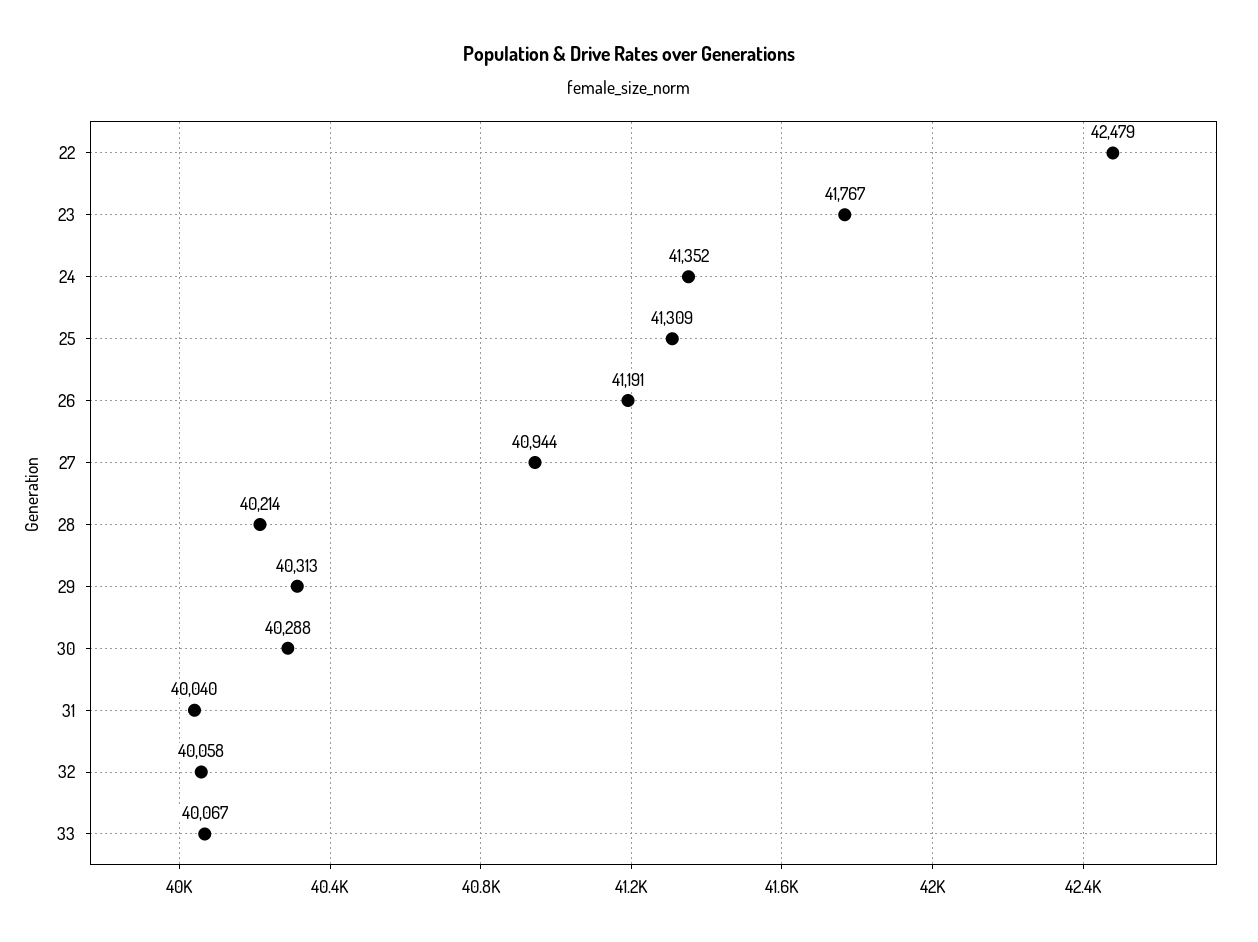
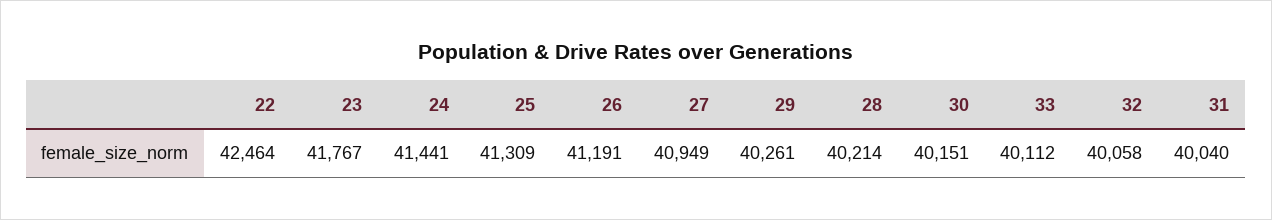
22: 42479 -> 42464
24: 41352 -> 41441
27: 40944 -> 40949
29: 40313 -> 40261
30: 40288 -> 40151
33: 40067 -> 40112

